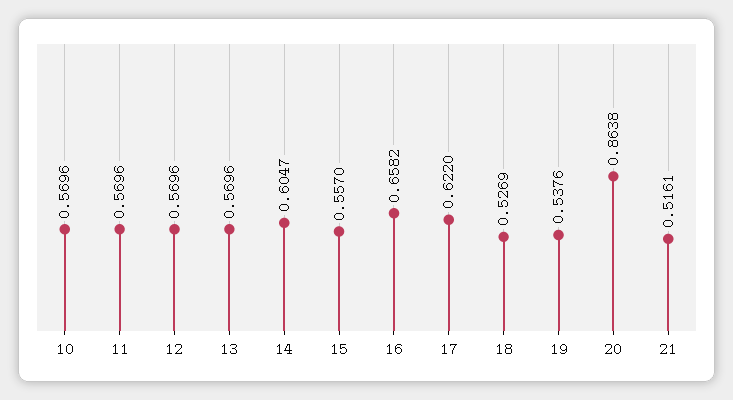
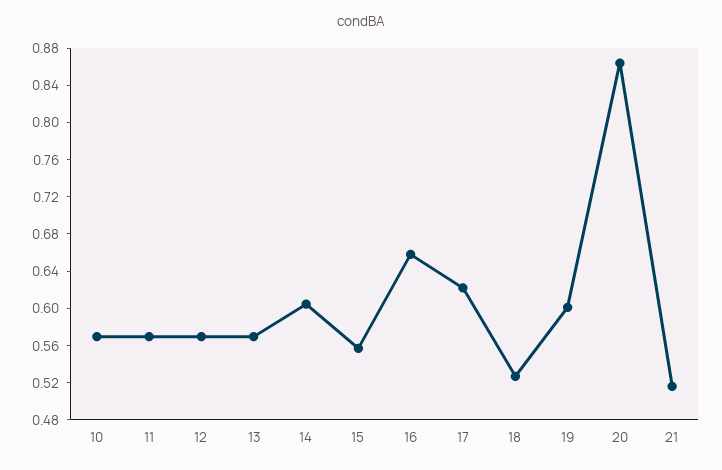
19: 0.5376 -> 0.6

